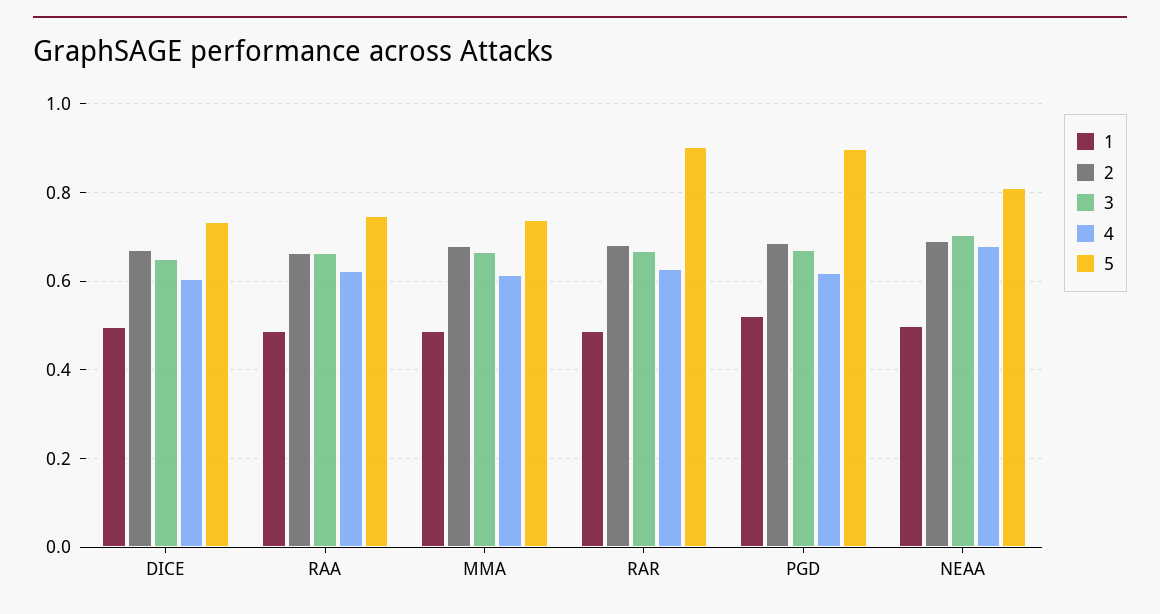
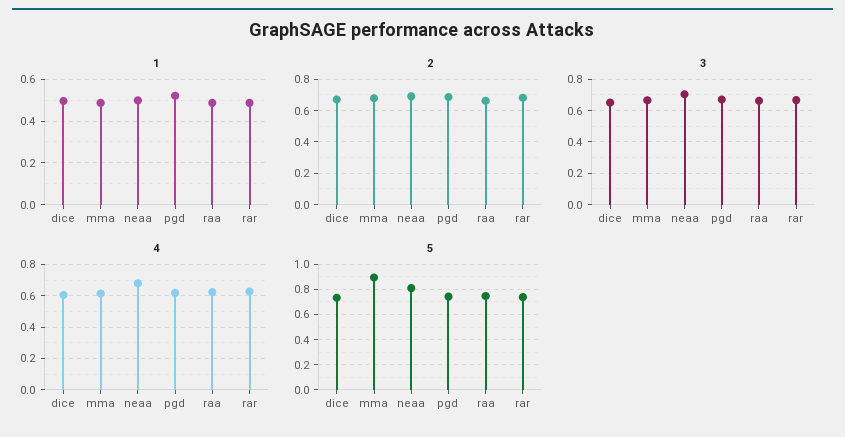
5, MMA: 0.74 -> 0.9
5, RAR: 0.9 -> 0.75
5, PGD: 0.9 -> 0.75

